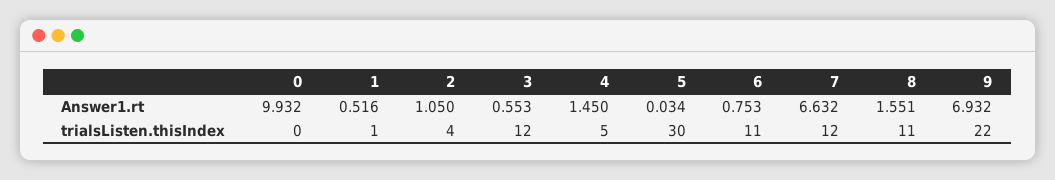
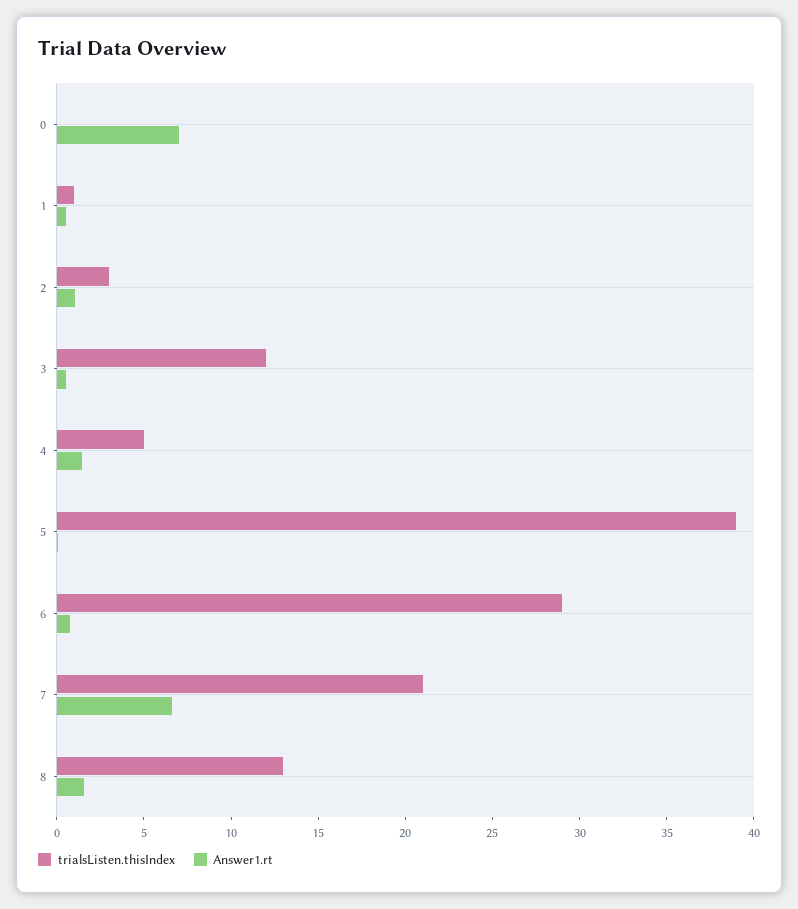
Answer1.rt, 0: 9.932 -> 7
Answer1.rt, 9: 6.932 -> none
trialsListen.thisIndex, 2: 4 -> 3
trialsListen.thisIndex, 5: 30 -> 39
trialsListen.thisIndex, 6: 11 -> 29
trialsListen.thisIndex, 7: 12 -> 21
trialsListen.thisIndex, 8: 11 -> 13
trialsListen.thisIndex, 9: 22 -> none

